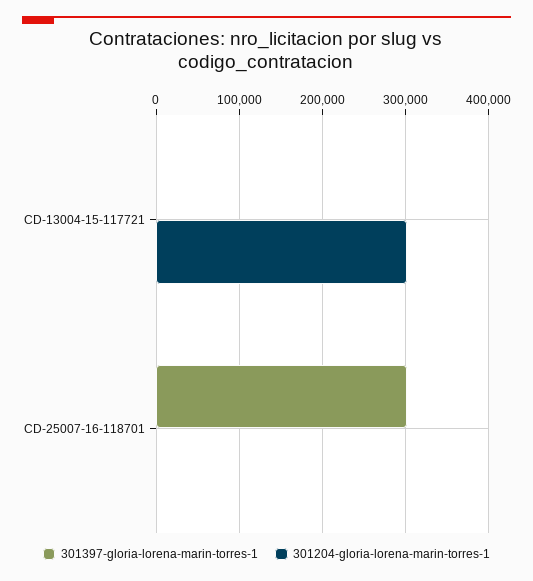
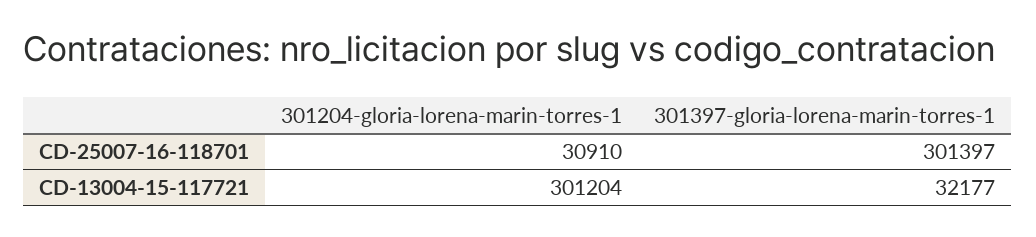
301397-gloria-lorena-marin-torres-1, CD-13004-15-117721: 0 -> 32177
301204-gloria-lorena-marin-torres-1, CD-25007-16-118701: 0 -> 30910

